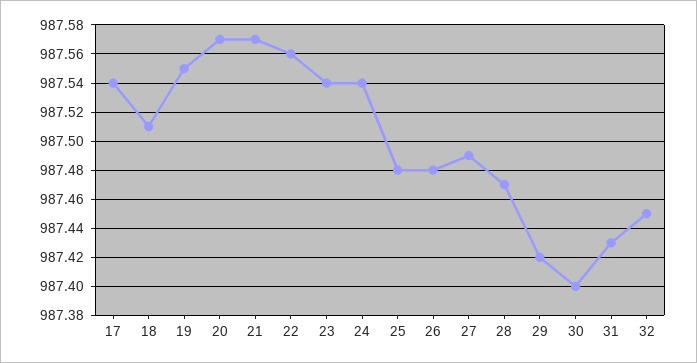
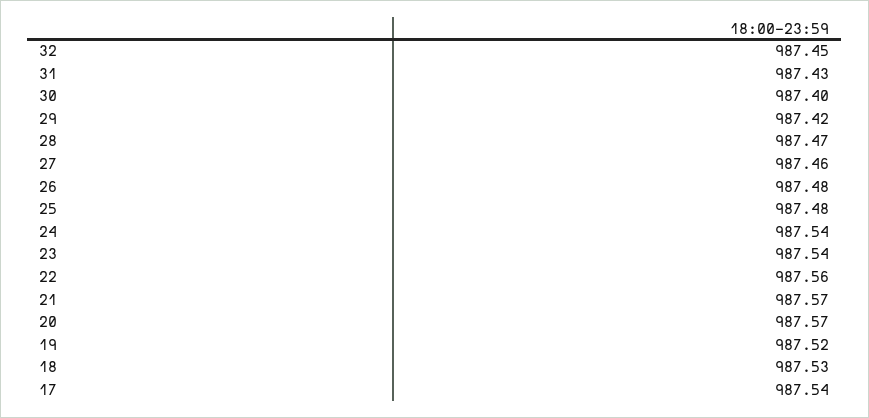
18: 987.51 -> 987.53
19: 987.55 -> 987.52
27: 987.49 -> 987.46

